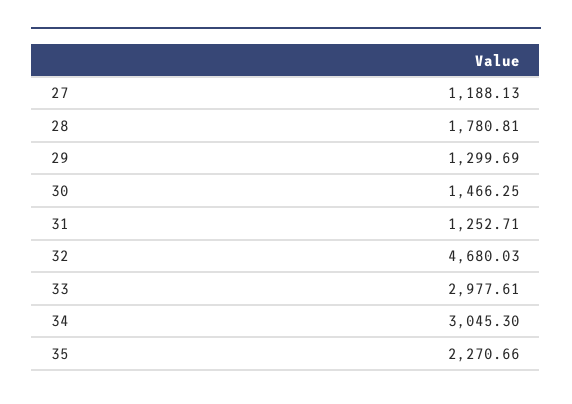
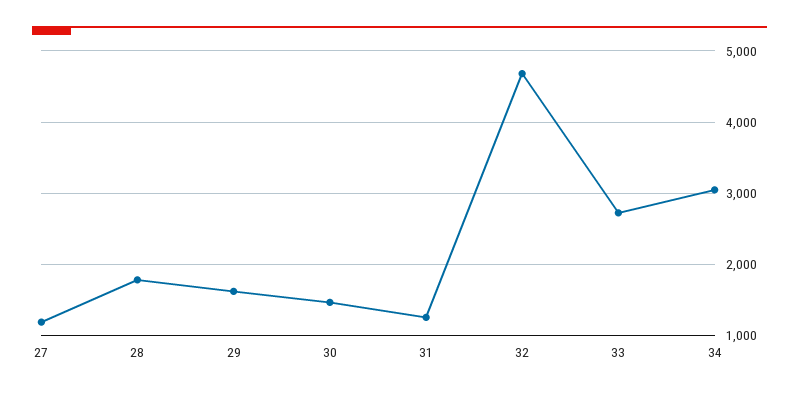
29: 1299.69 -> 1600
33: 2977.61 -> 2700
35: 2270.66 -> none

